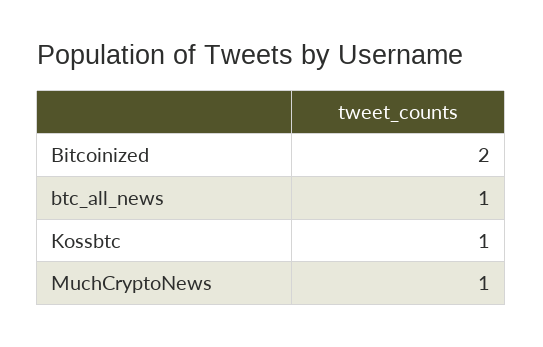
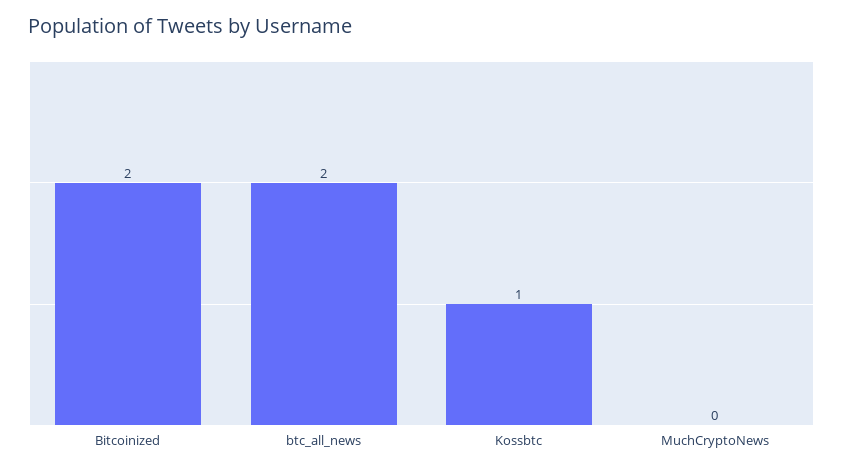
btc_all_news: 1 -> 2
MuchCryptoNews: 1 -> 0

